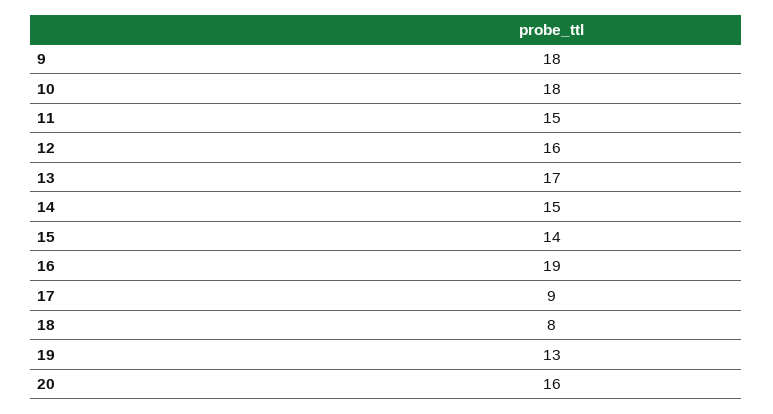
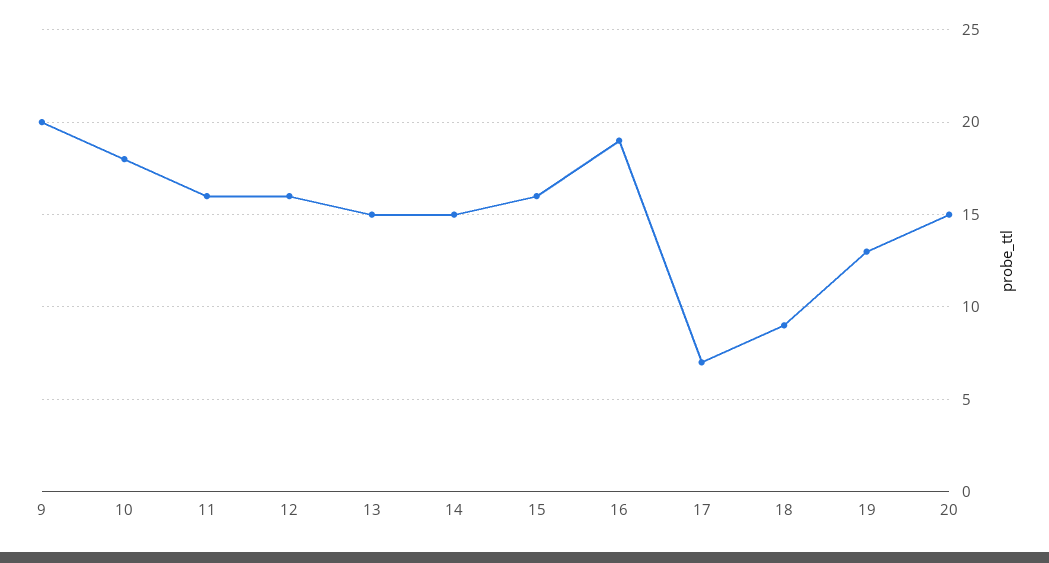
9: 18 -> 20
11: 15 -> 16
13: 17 -> 15
15: 14 -> 16
17: 9 -> 7
18: 8 -> 9
20: 16 -> 15

